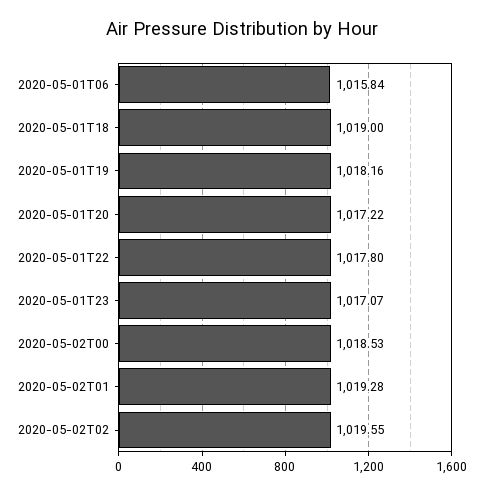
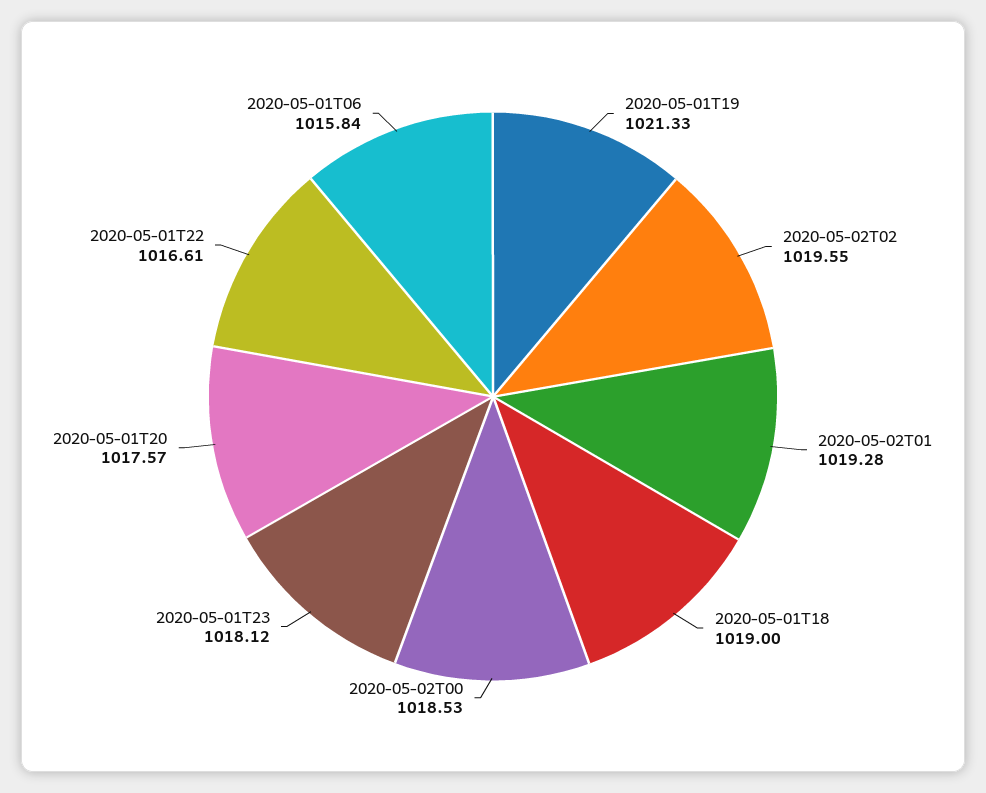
2020-05-01T19: 1018.16 -> 1021.33
2020-05-01T20: 1017.22 -> 1017.57
2020-05-01T22: 1017.8 -> 1016.61
2020-05-01T23: 1017.07 -> 1018.12

